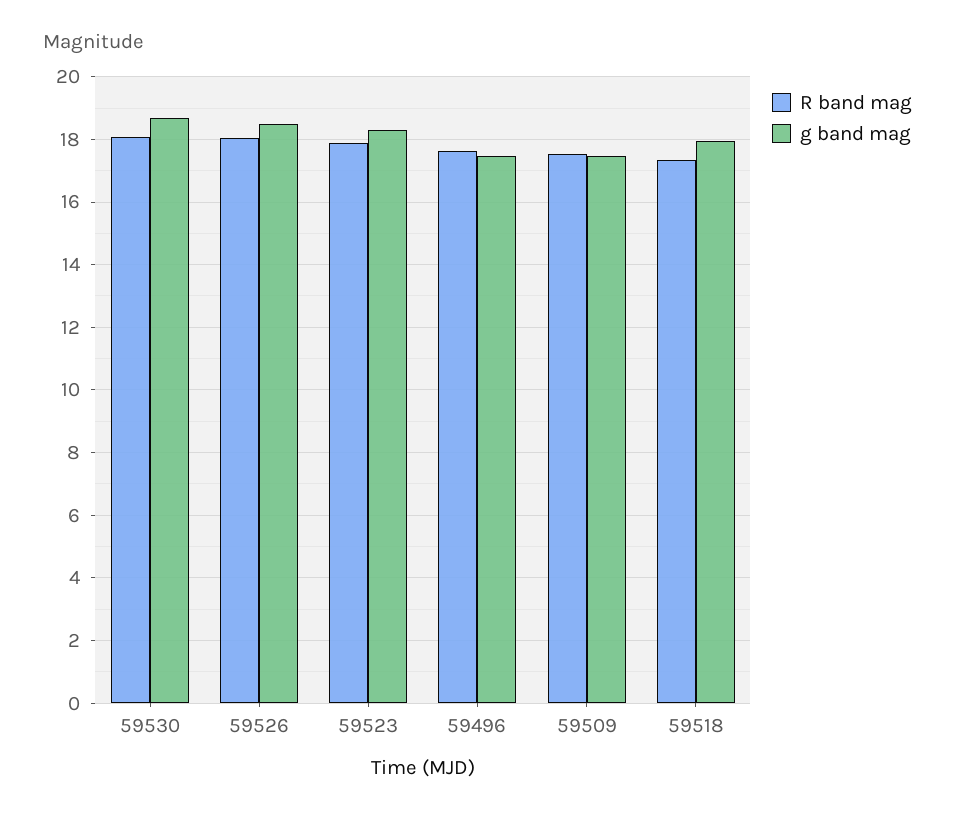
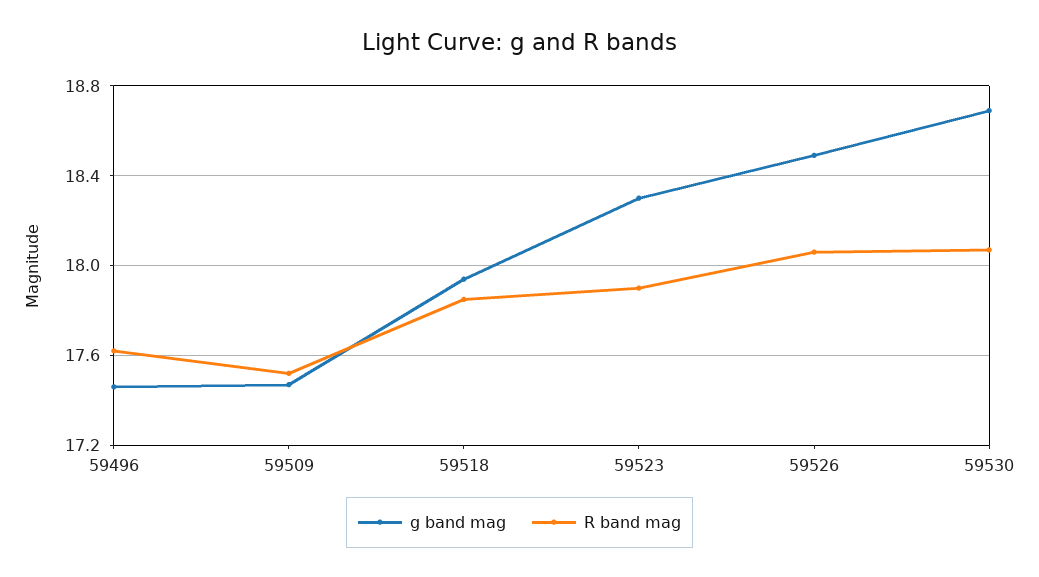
R band mag, 59518: 17.4 -> 17.85

